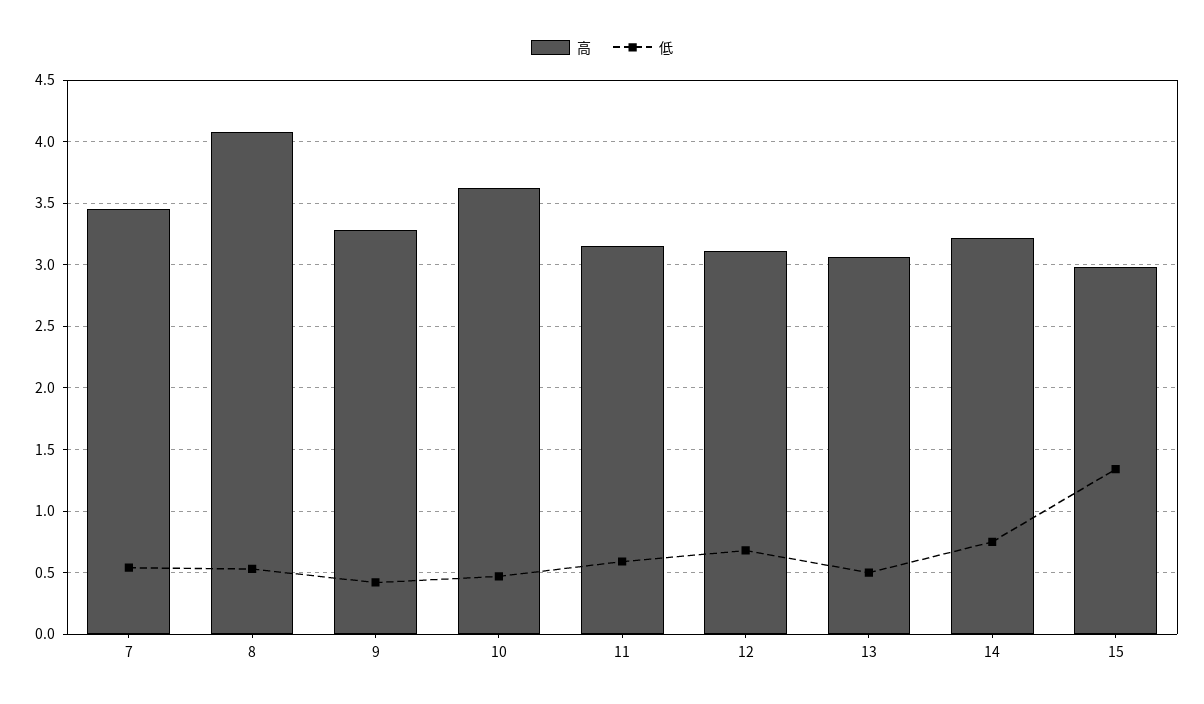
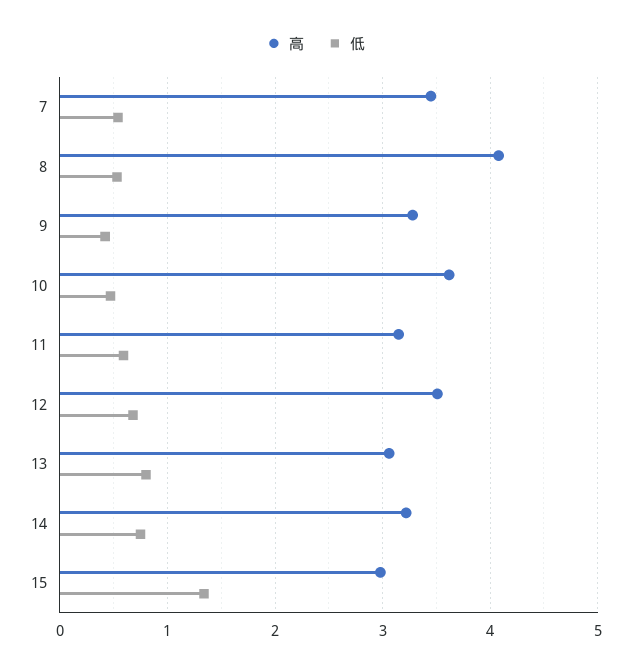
高, 12: 3.1 -> 3.5
低, 13: 0.5 -> 0.8

